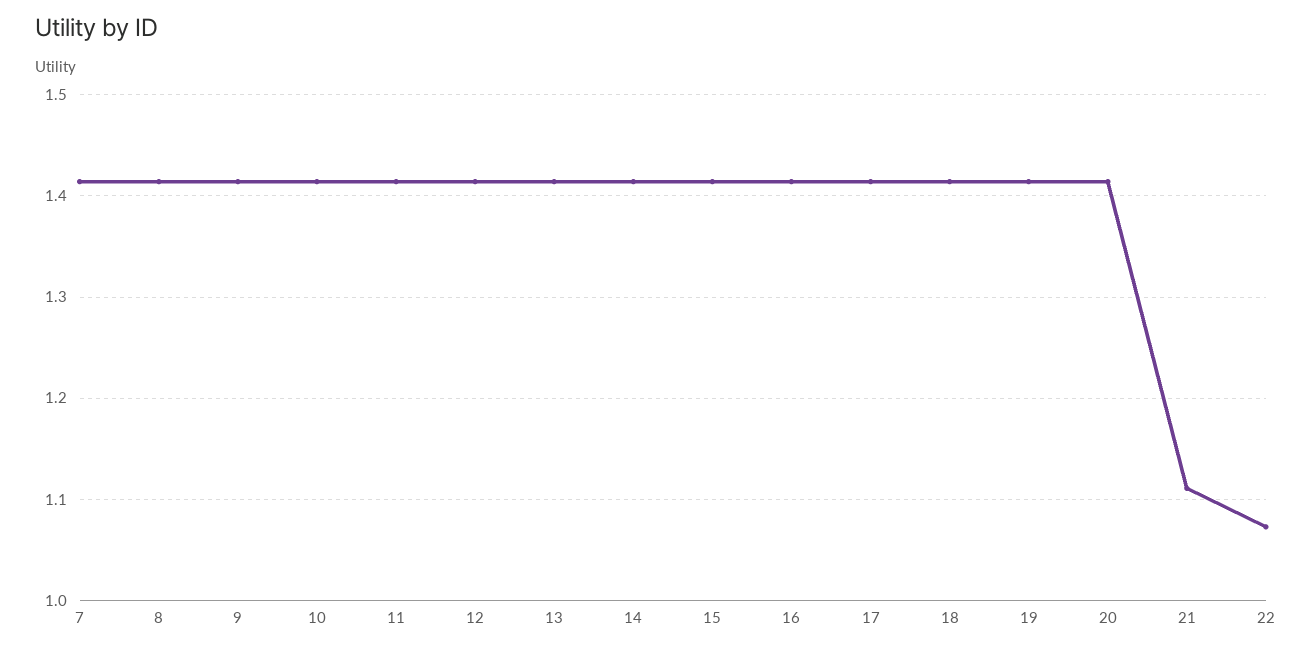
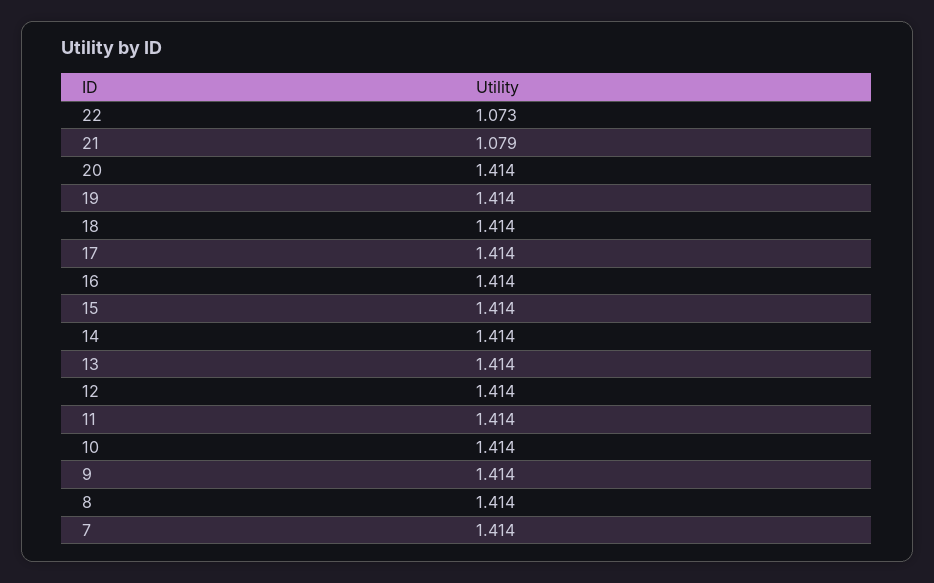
21: 1.11 -> 1.079

